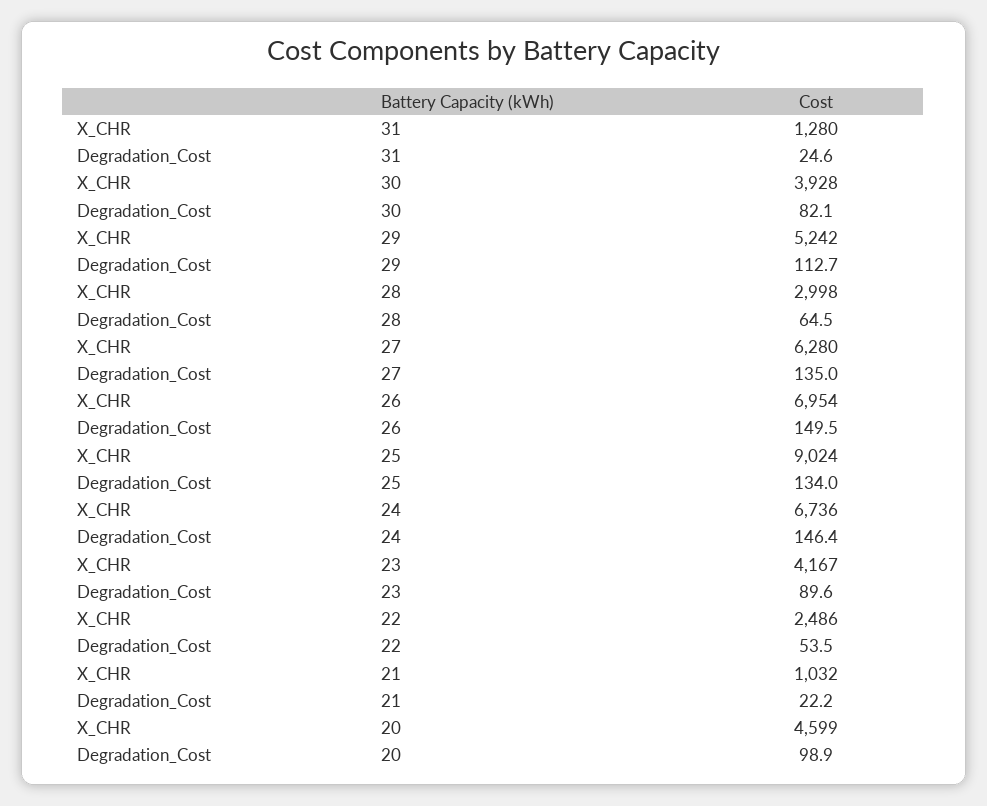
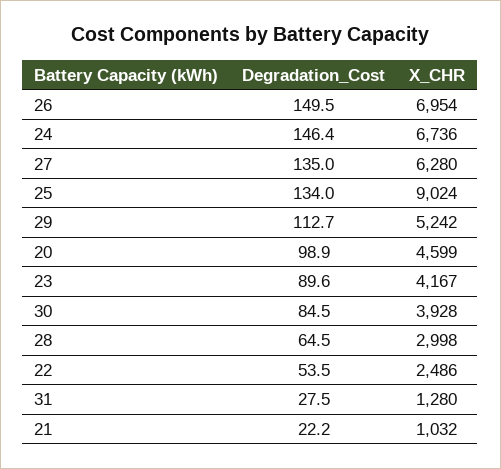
Degradation_Cost, 31: 24.6 -> 27.5
Degradation_Cost, 30: 82.1 -> 84.5

